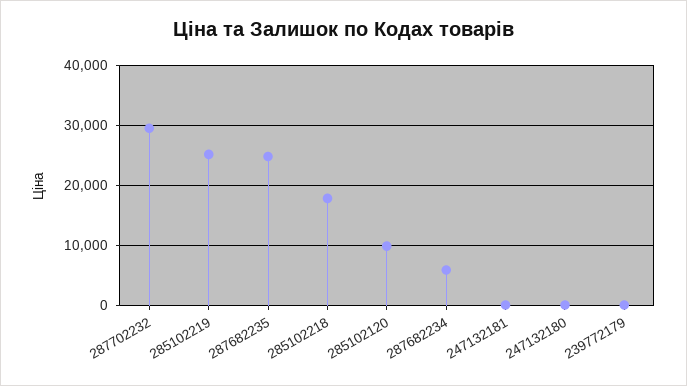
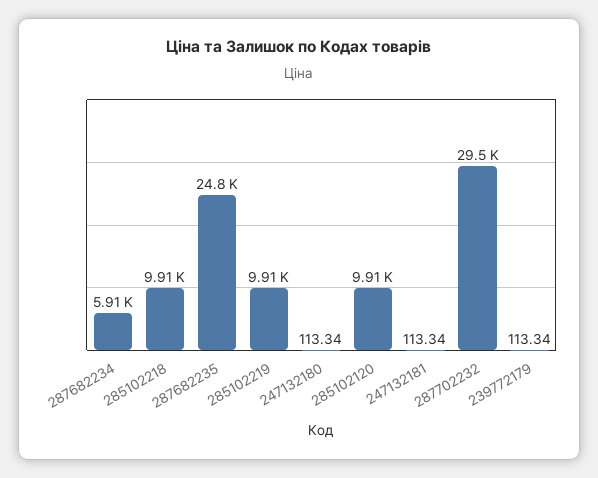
285102219: 25000 -> 9910
285102218: 18000 -> 9910

